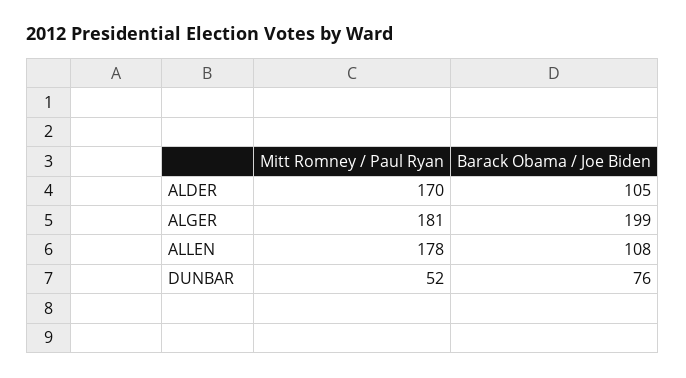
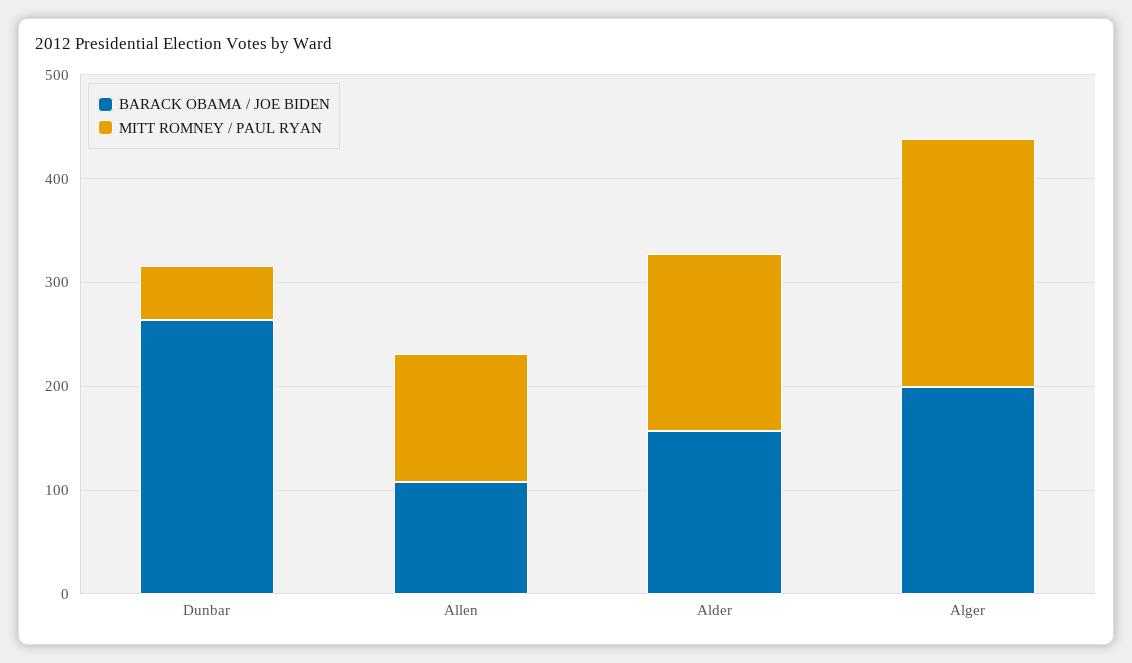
Barack Obama / Joe Biden, ALDER: 105 -> 160
Mitt Romney / Paul Ryan, ALGER: 181 -> 240
Mitt Romney / Paul Ryan, ALLEN: 178 -> 120
Barack Obama / Joe Biden, DUNBAR: 76 -> 260

